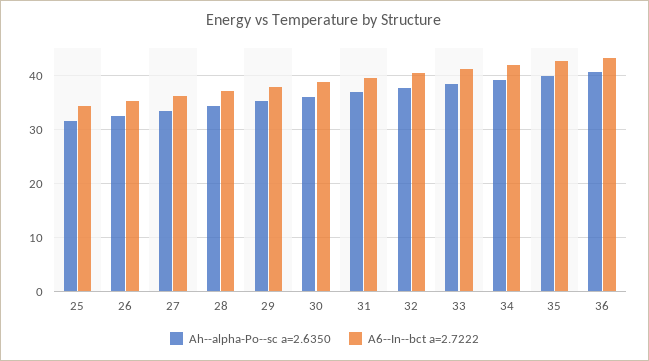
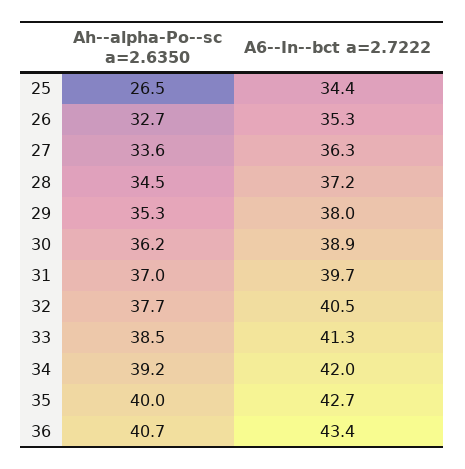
Ah--alpha-Po--sc a=2.6350, 25: 32 -> 26.5

